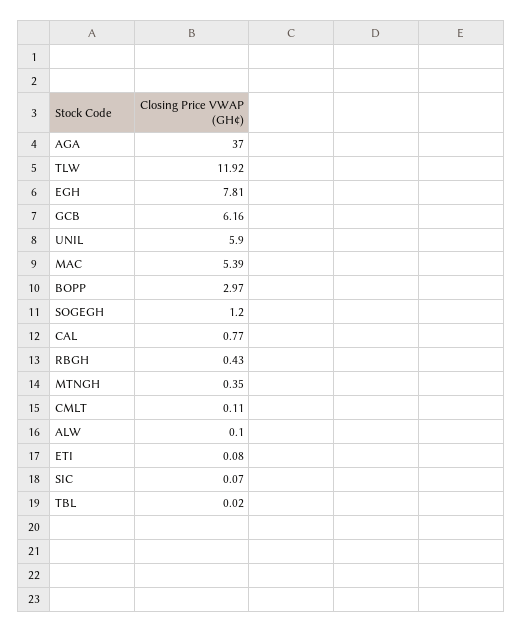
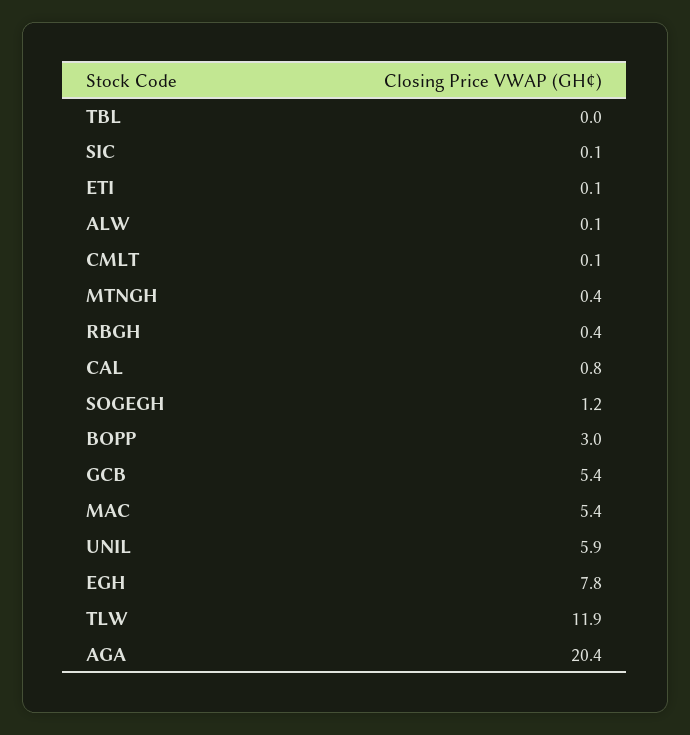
AGA: 37 -> 20.4
GCB: 6.16 -> 5.4

